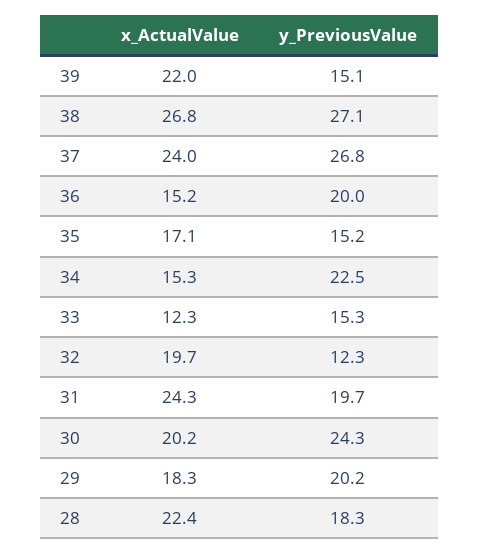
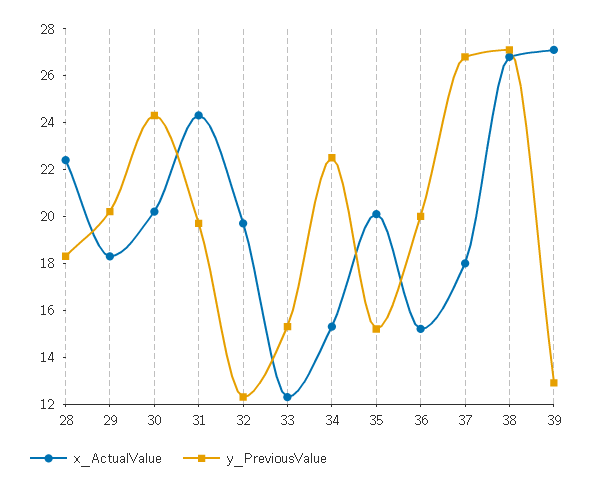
x_ActualValue, 39: 22 -> 27
y_PreviousValue, 39: 15.1 -> 13
x_ActualValue, 37: 24 -> 18
x_ActualValue, 35: 17.1 -> 20

